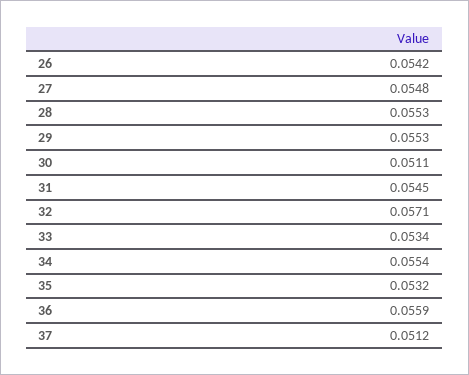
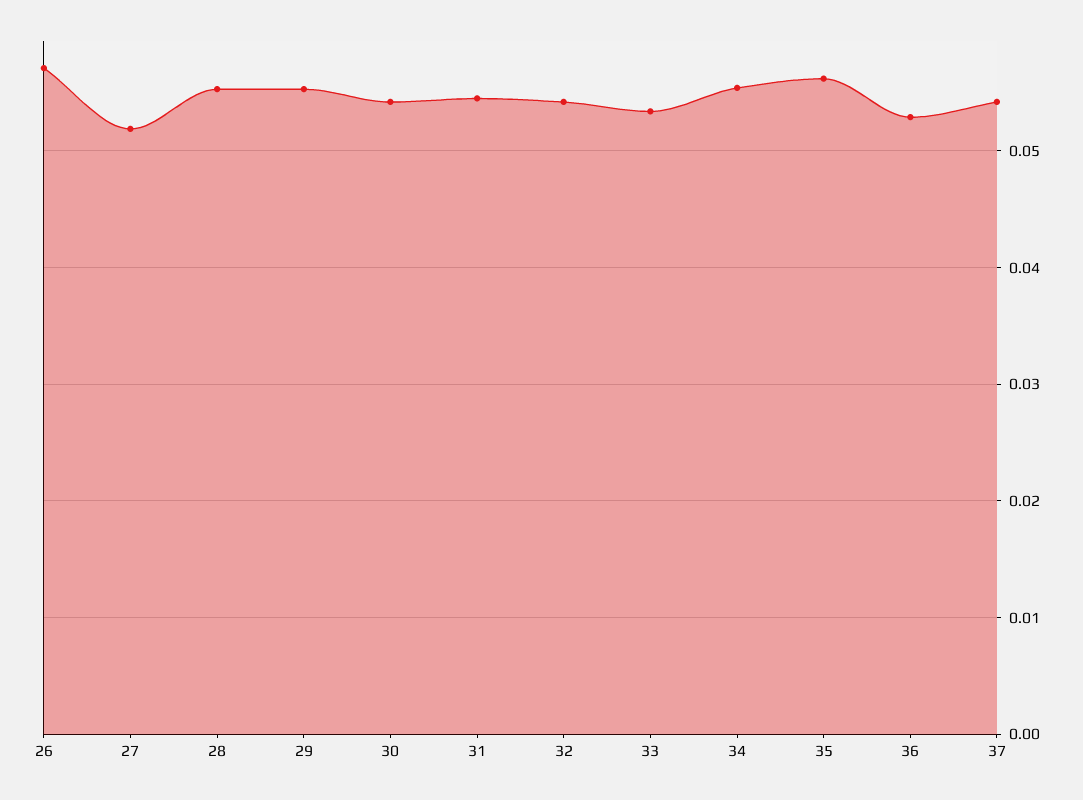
26: 0.0542 -> 0.057
27: 0.0548 -> 0.052
30: 0.0511 -> 0.054
32: 0.0571 -> 0.054
35: 0.0532 -> 0.056
36: 0.0559 -> 0.053
37: 0.0512 -> 0.054

